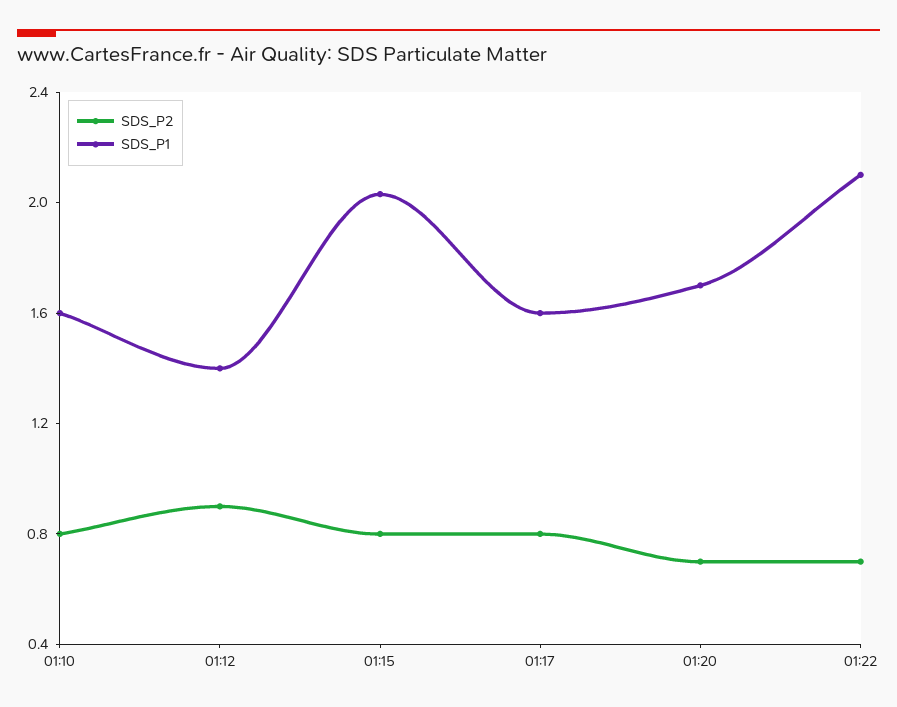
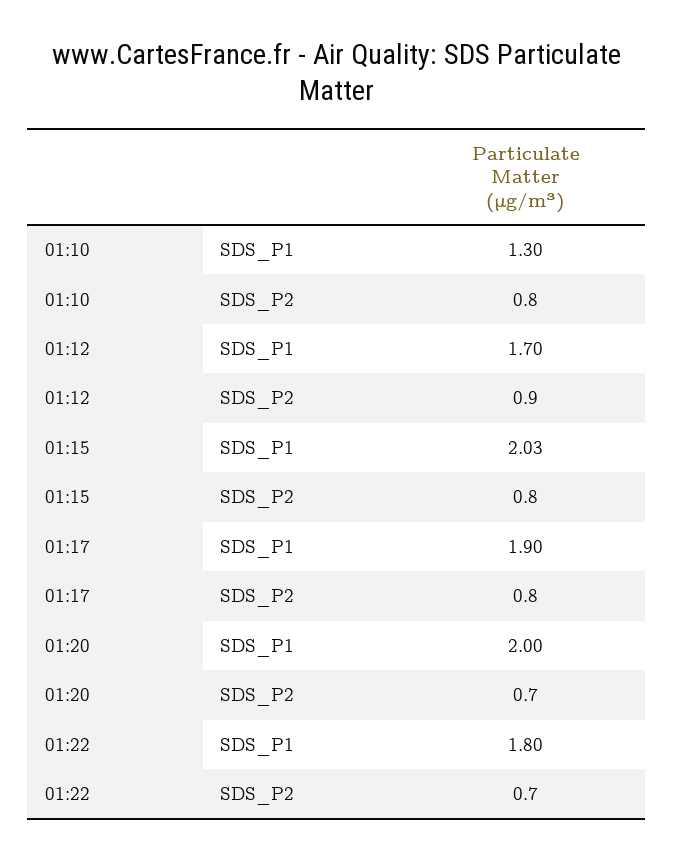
SDS_P1, 01:10: 1.6 -> 1.3
SDS_P1, 01:12: 1.4 -> 1.7
SDS_P1, 01:17: 1.6 -> 1.9
SDS_P1, 01:20: 1.7 -> 2
SDS_P1, 01:22: 2.1 -> 1.8

